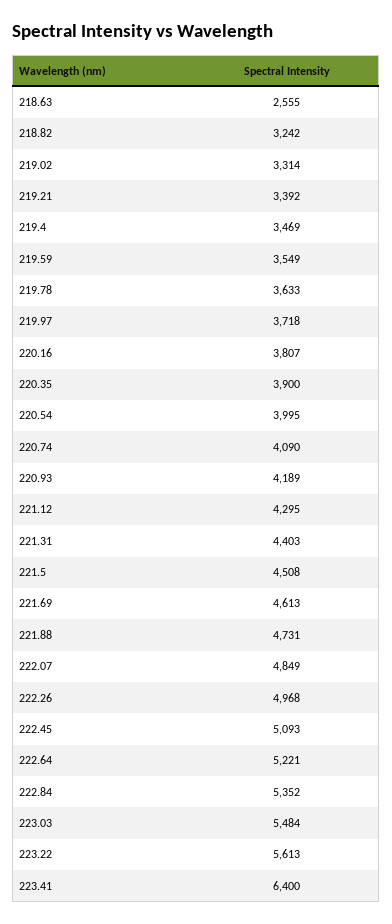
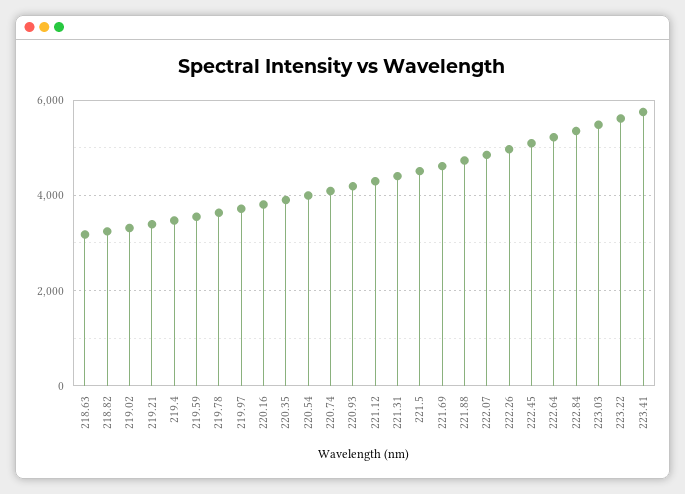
218.63: 2555 -> 3200
223.41: 6400 -> 5800

